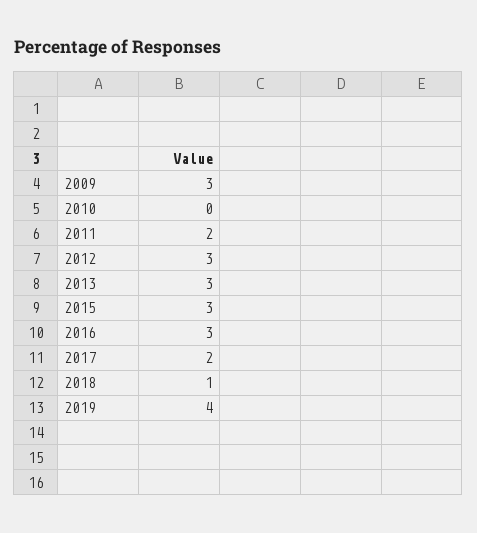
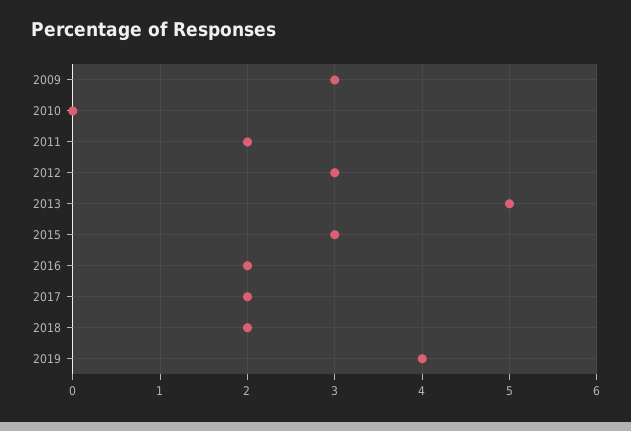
2013: 3 -> 5
2016: 3 -> 2
2018: 1 -> 2

